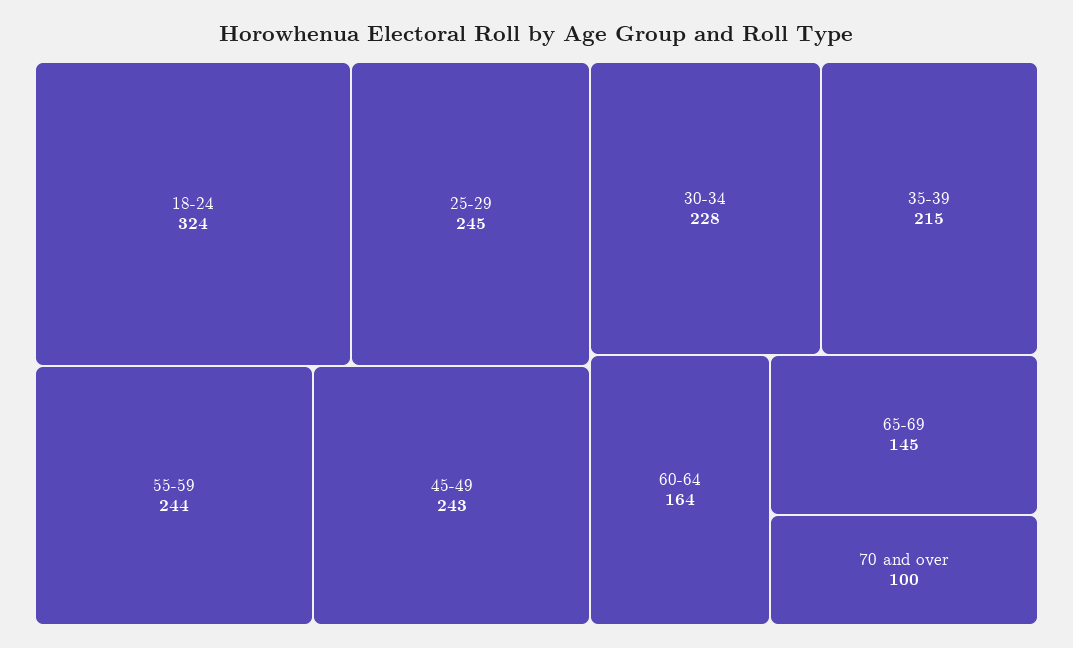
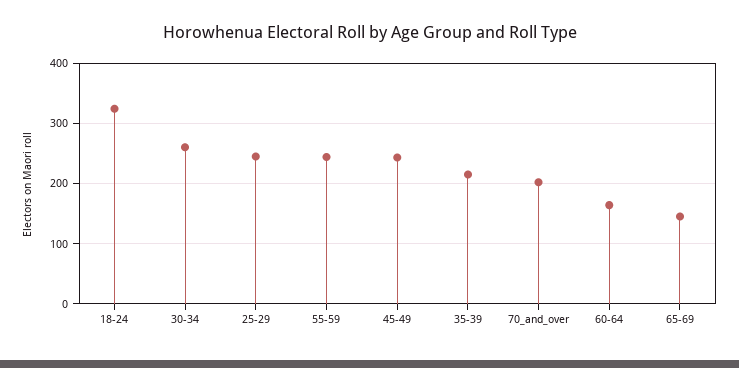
30-34: 228 -> 260
70 and over: 100 -> 200

